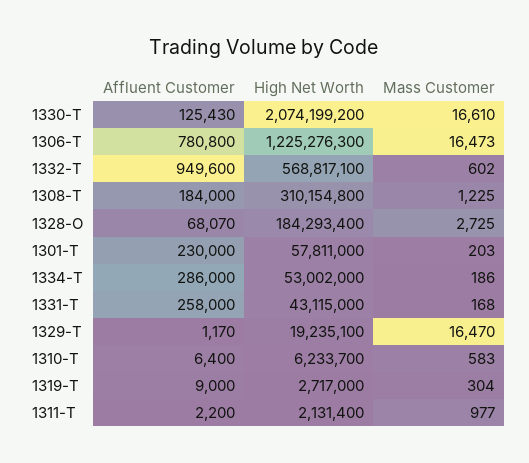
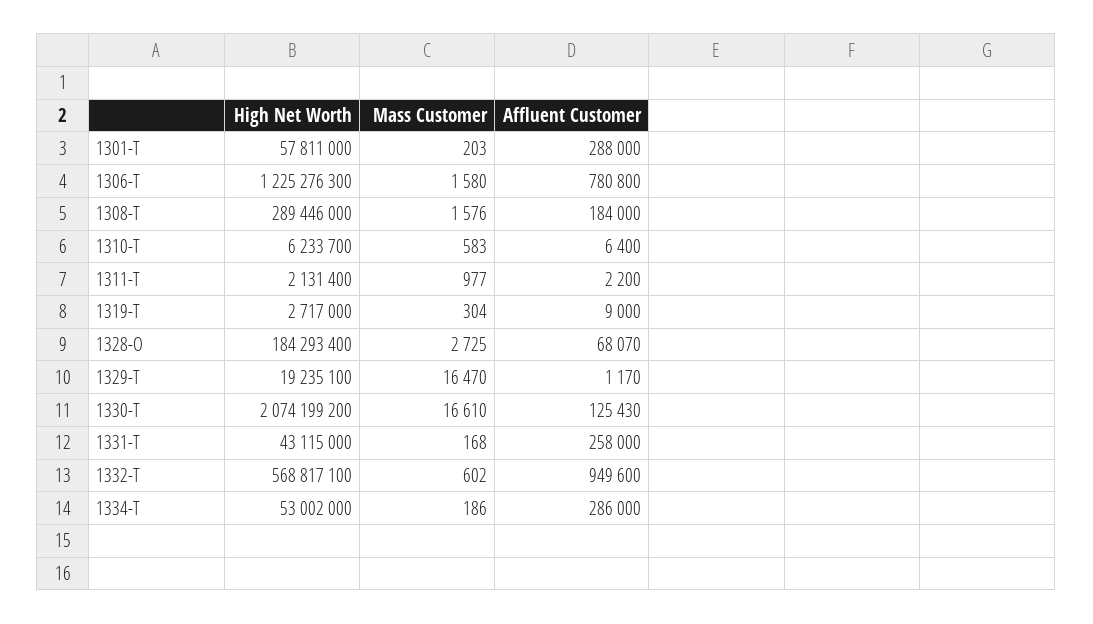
Mass Customer, 1306-T: 16473 -> 1580
High Net Worth, 1308-T: 310154800 -> 289446000
Mass Customer, 1308-T: 1225 -> 1576
Affluent Customer, 1301-T: 230000 -> 288000

